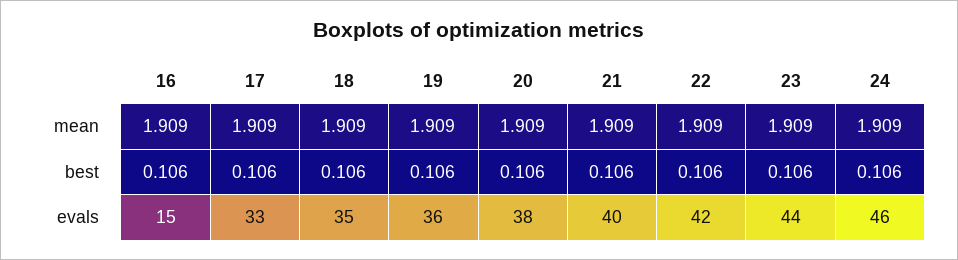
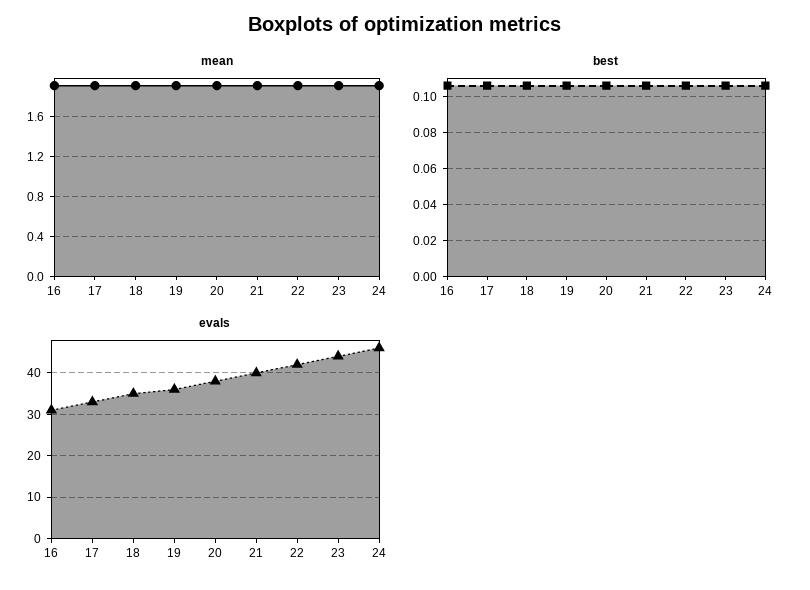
evals, 16: 15 -> 30

